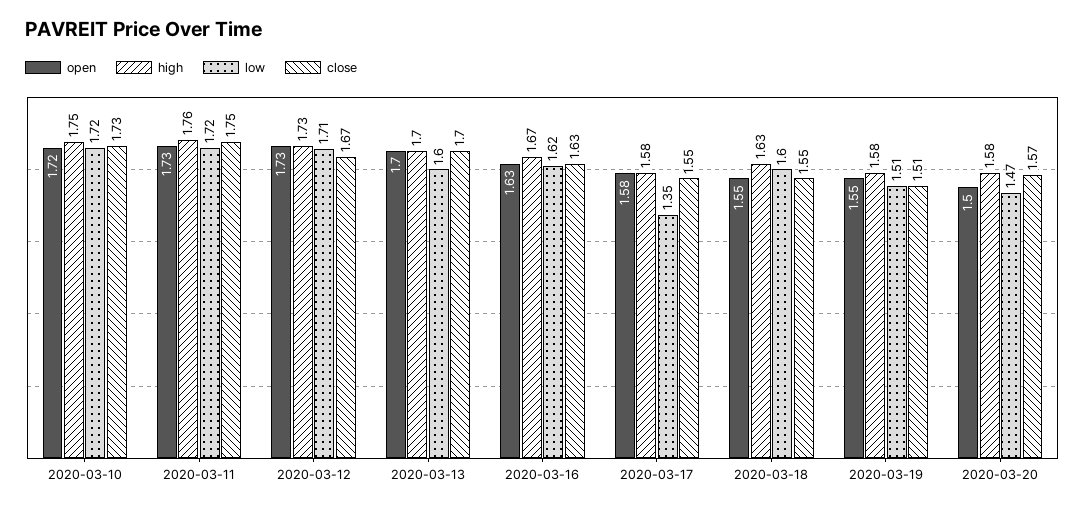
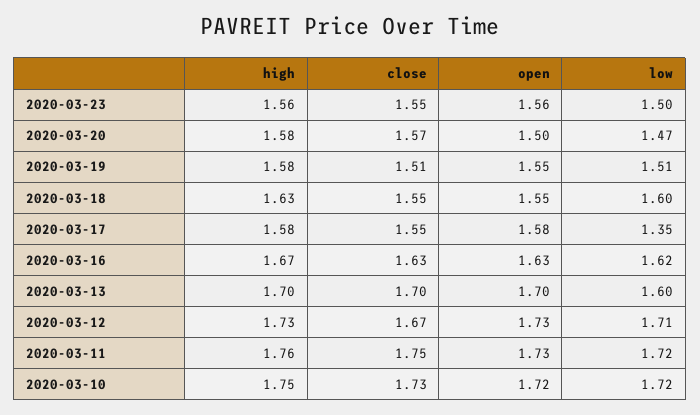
high, 2020-03-23: none -> 1.56
close, 2020-03-23: none -> 1.55
open, 2020-03-23: none -> 1.56
low, 2020-03-23: none -> 1.5

